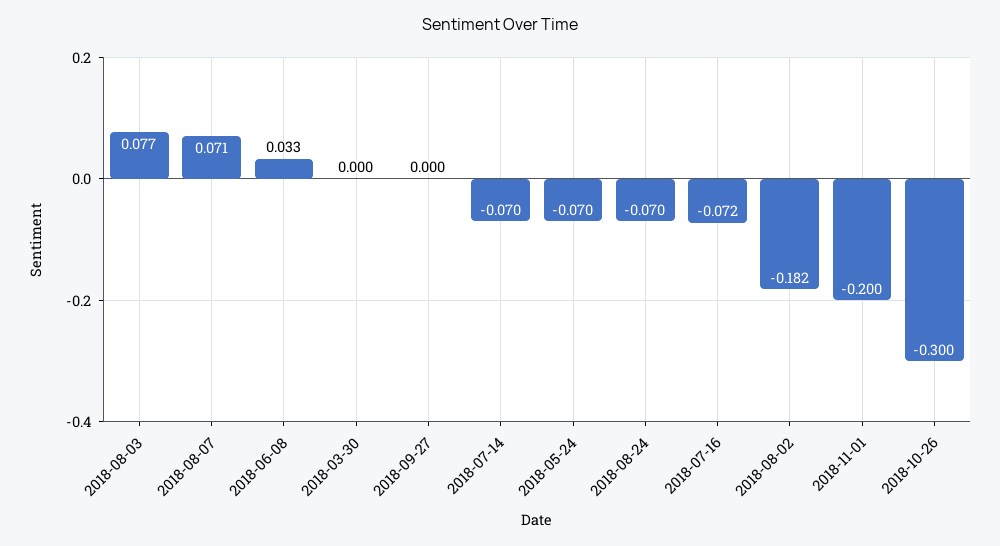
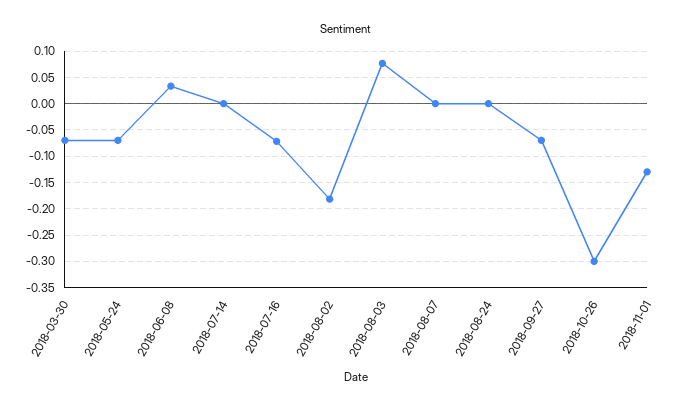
2018-08-07: 0.071 -> 0
2018-03-30: 0 -> -0.075
2018-09-27: 0 -> -0.075
2018-07-14: -0.07 -> 0
2018-08-24: -0.07 -> 0
2018-11-01: -0.2 -> -0.125

